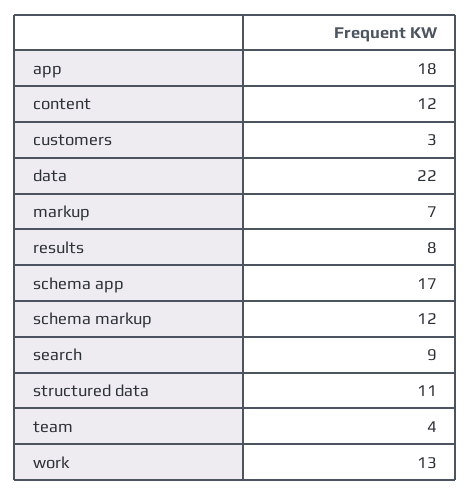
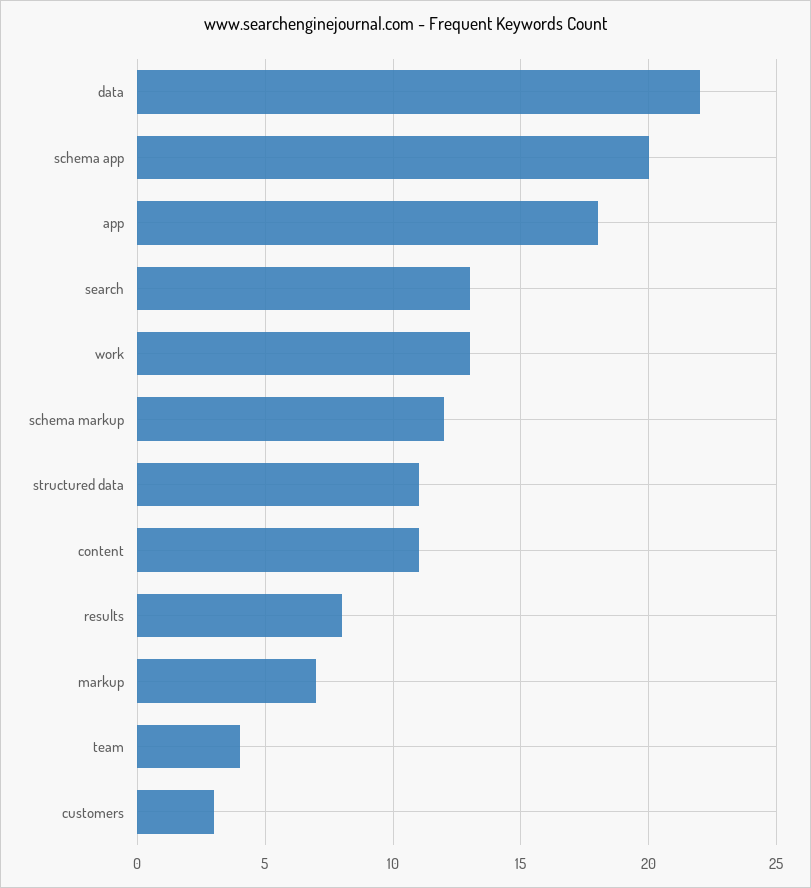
content: 12 -> 11
schema app: 17 -> 20
search: 9 -> 13

